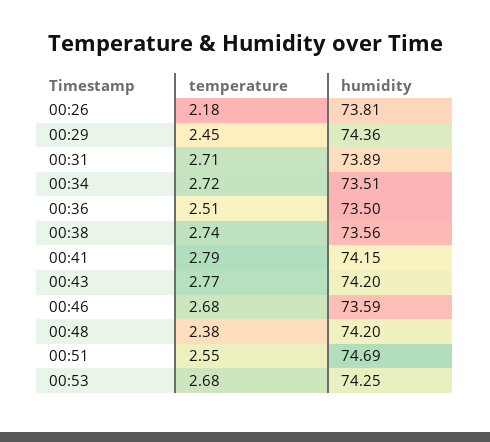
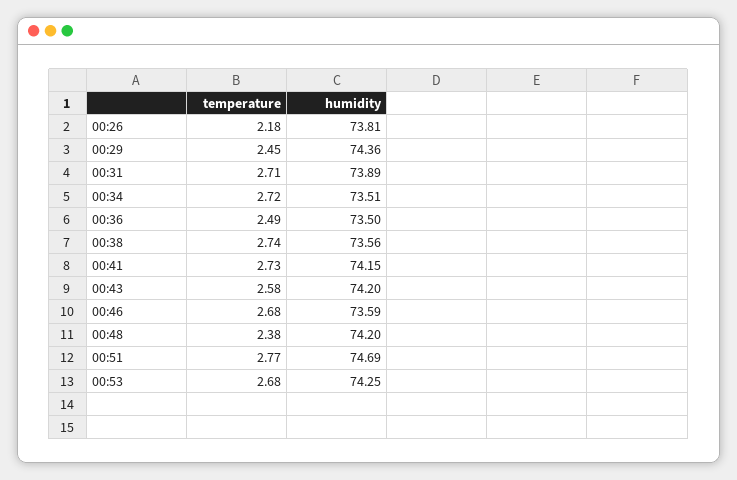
temperature, 00:36: 2.51 -> 2.49
temperature, 00:41: 2.79 -> 2.73
temperature, 00:43: 2.77 -> 2.58
temperature, 00:51: 2.55 -> 2.77

